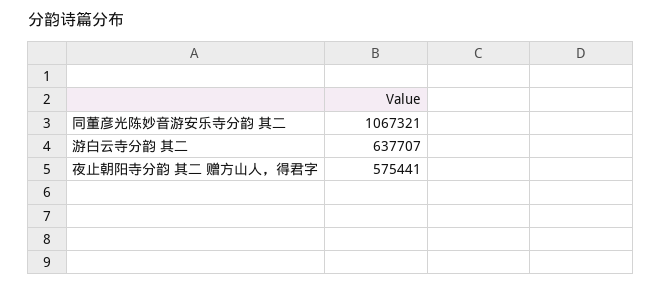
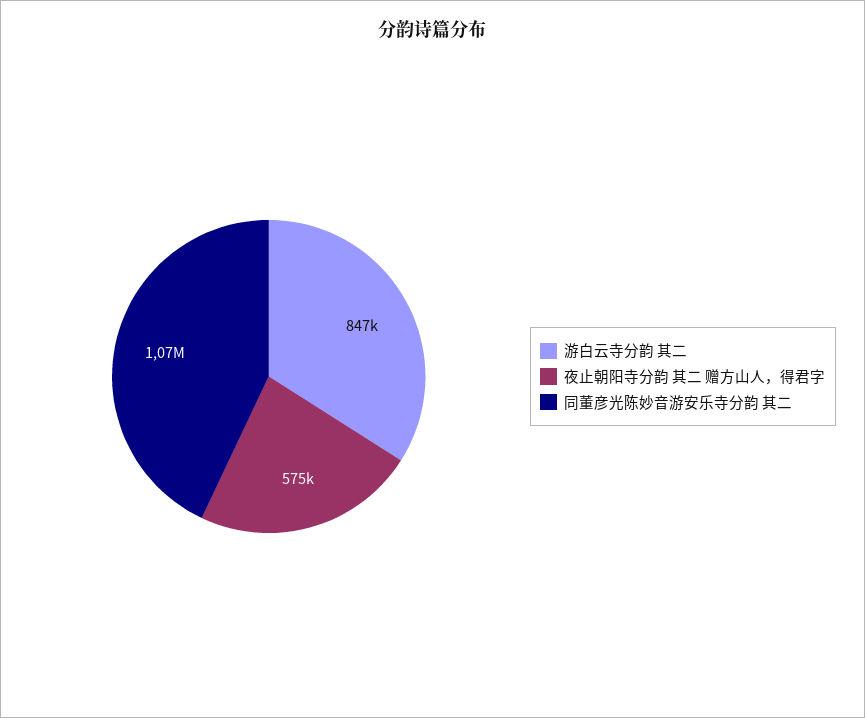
游白云寺分韵 其二: 637707 -> 847000

